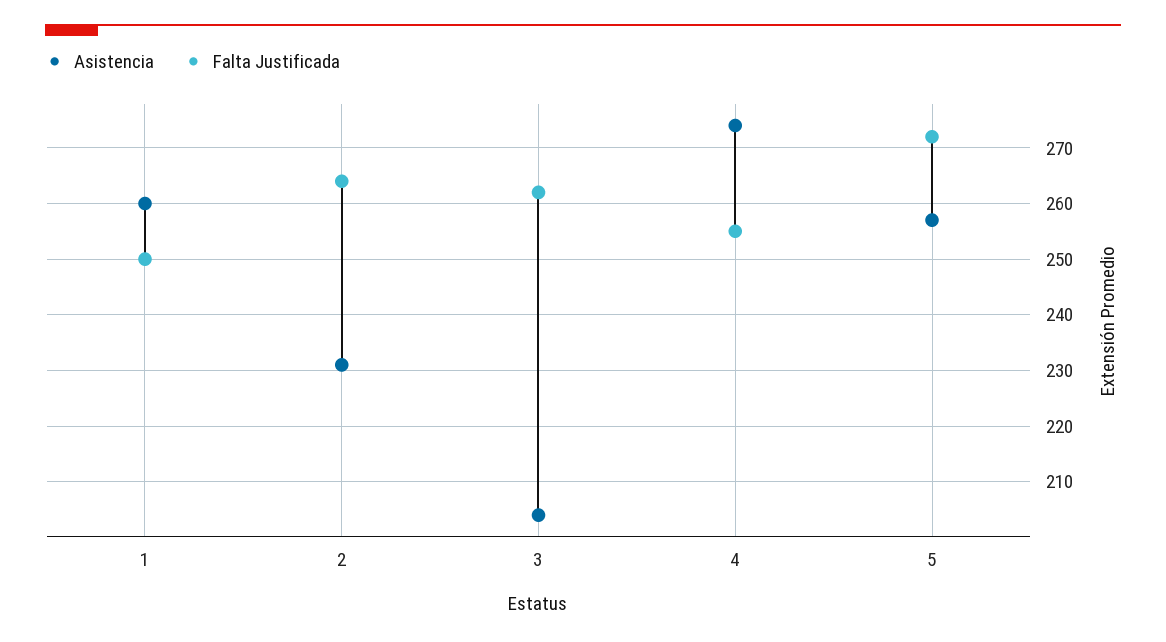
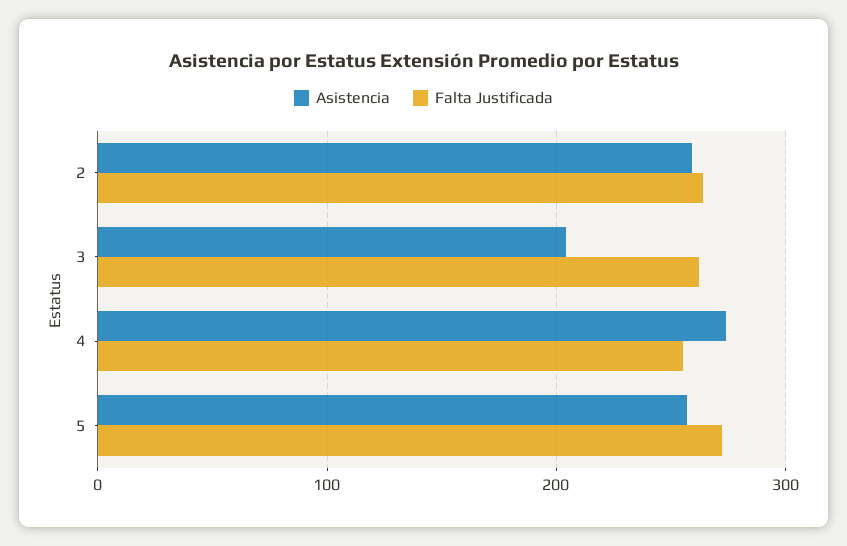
Asistencia, 1: 260 -> none
Falta Justificada, 1: 250 -> none
Asistencia, 2: 230 -> 260

